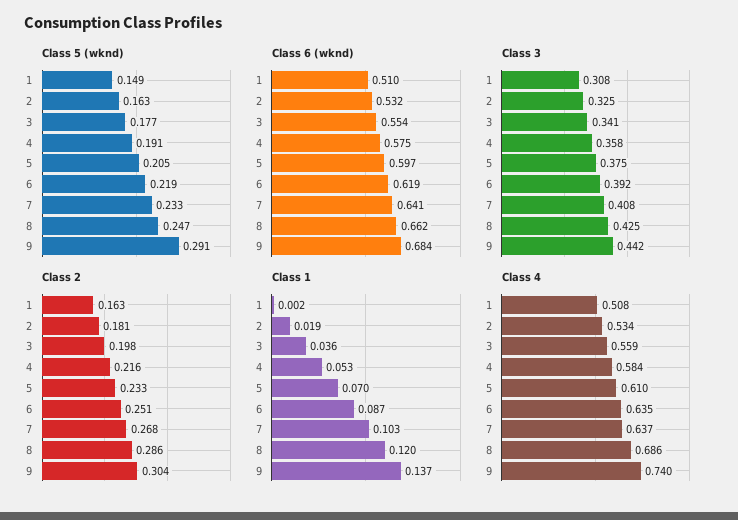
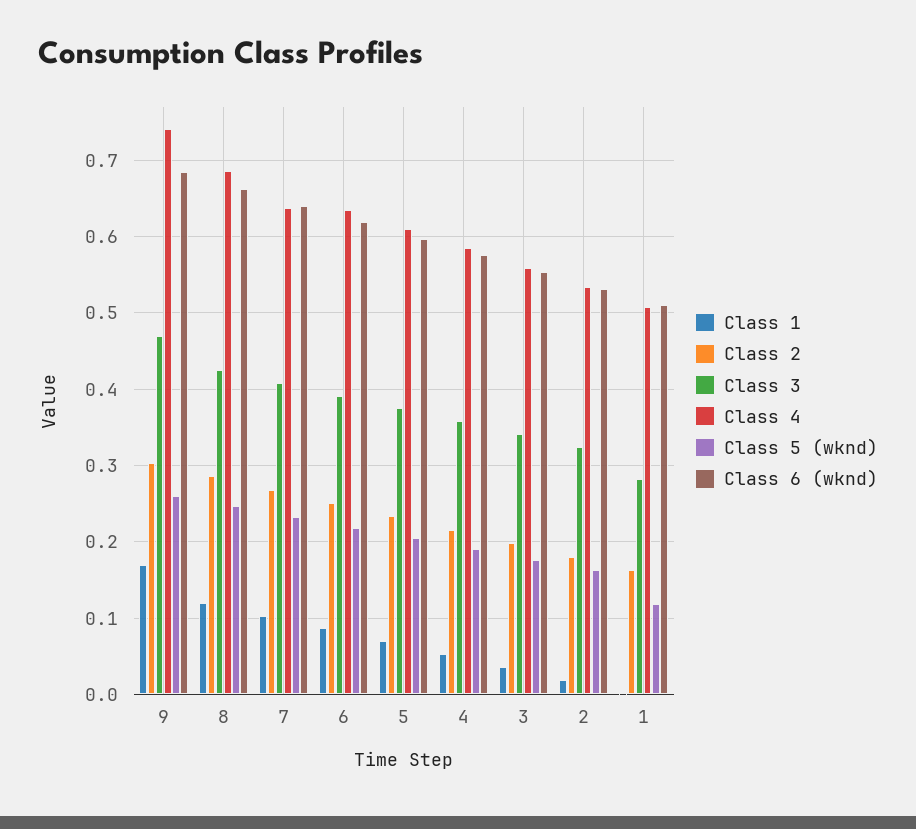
Class 5 (wknd), 1: 0.149 -> 0.12
Class 5 (wknd), 9: 0.291 -> 0.26
Class 3, 1: 0.308 -> 0.28
Class 3, 9: 0.442 -> 0.47
Class 1, 9: 0.137 -> 0.17

